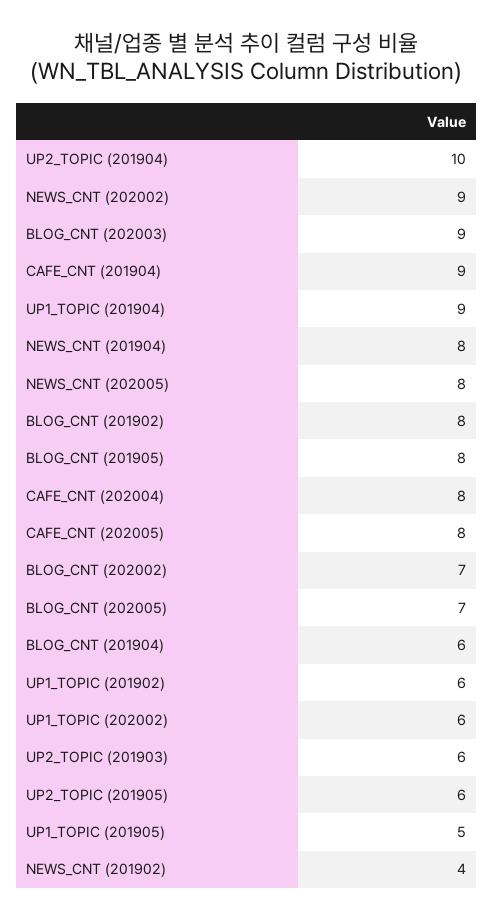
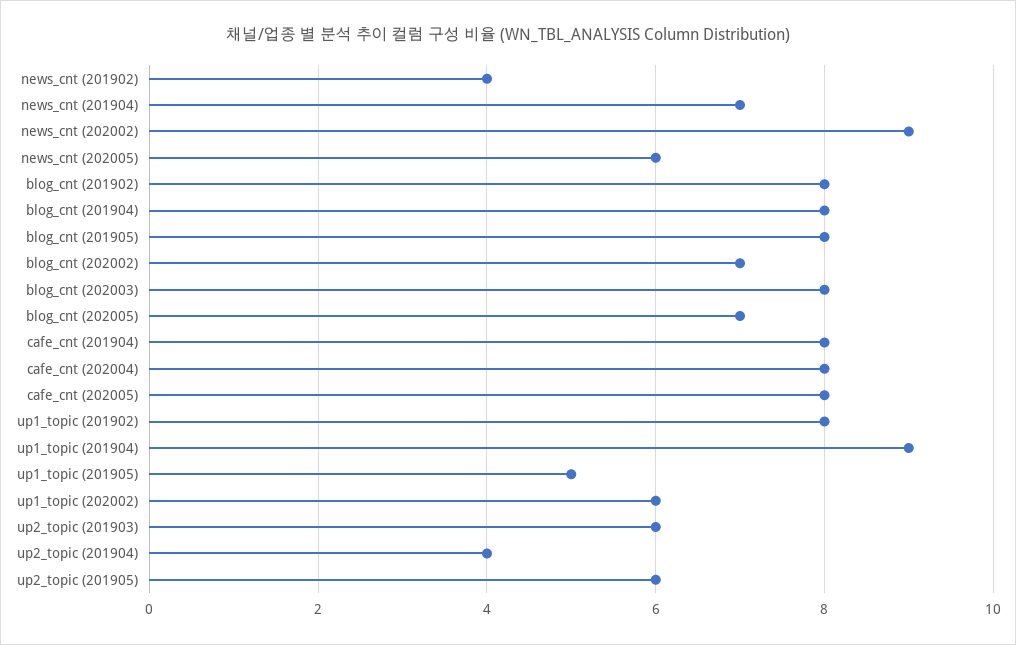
UP2_TOPIC (201904): 10 -> 4
BLOG_CNT (202003): 9 -> 8
CAFE_CNT (201904): 9 -> 8
NEWS_CNT (201904): 8 -> 7
NEWS_CNT (202005): 8 -> 6
BLOG_CNT (201904): 6 -> 8
UP1_TOPIC (201902): 6 -> 8

